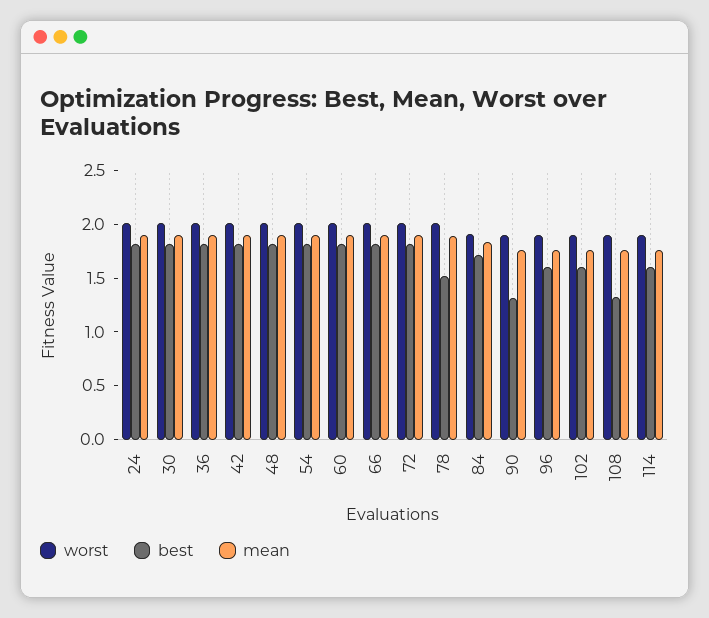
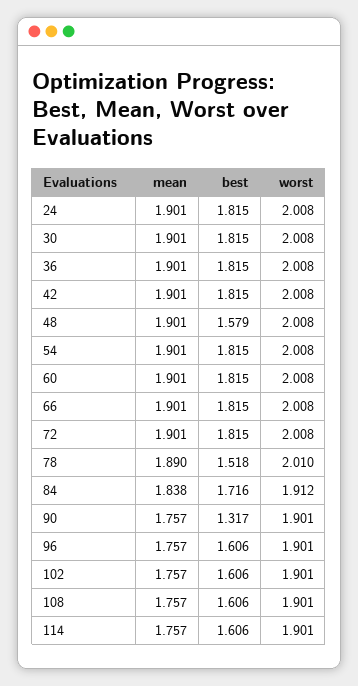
best, 48: 1.8 -> 1.579
best, 108: 1.3 -> 1.606

